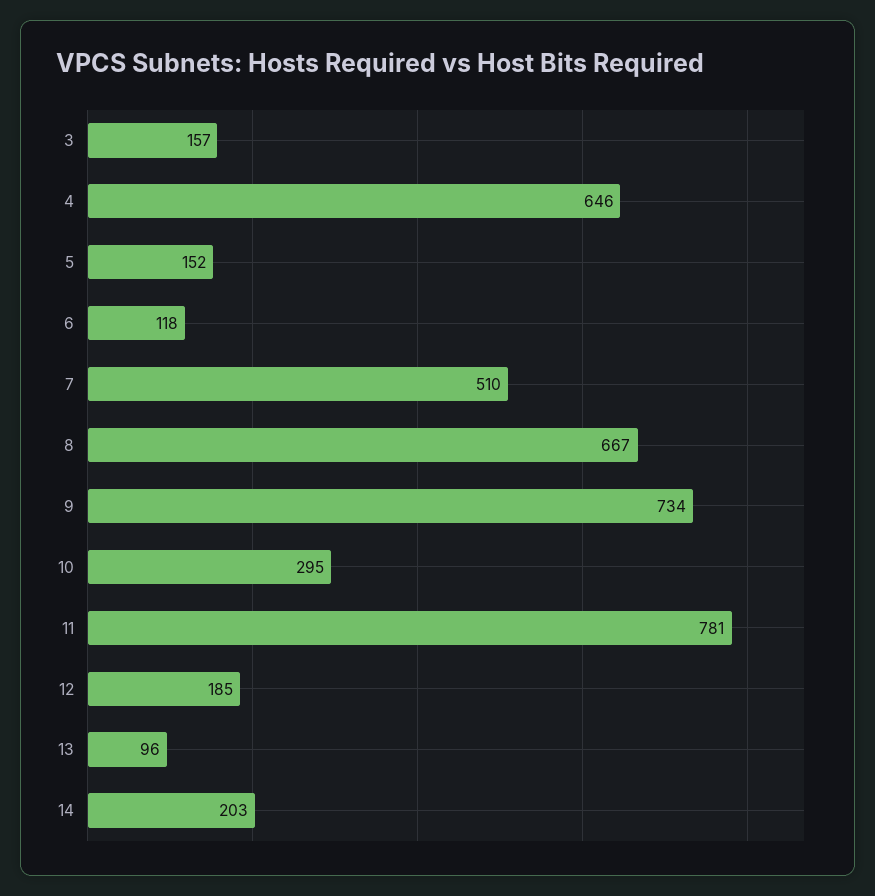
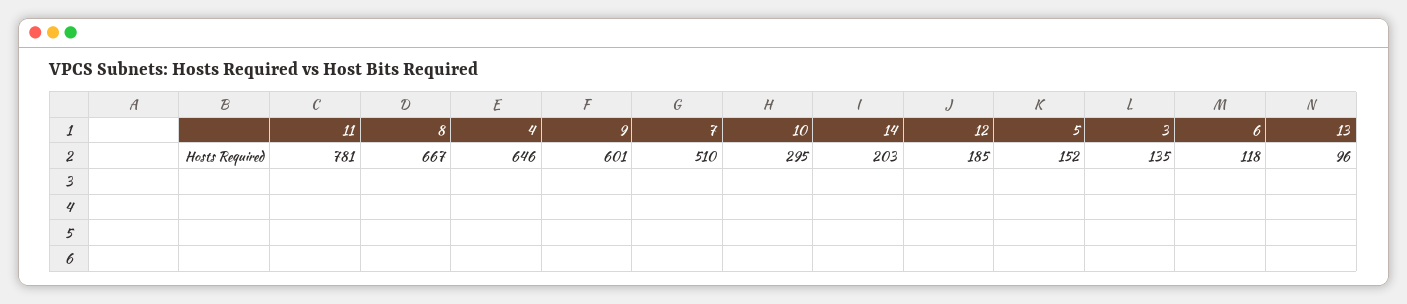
3: 157 -> 135
9: 734 -> 601

